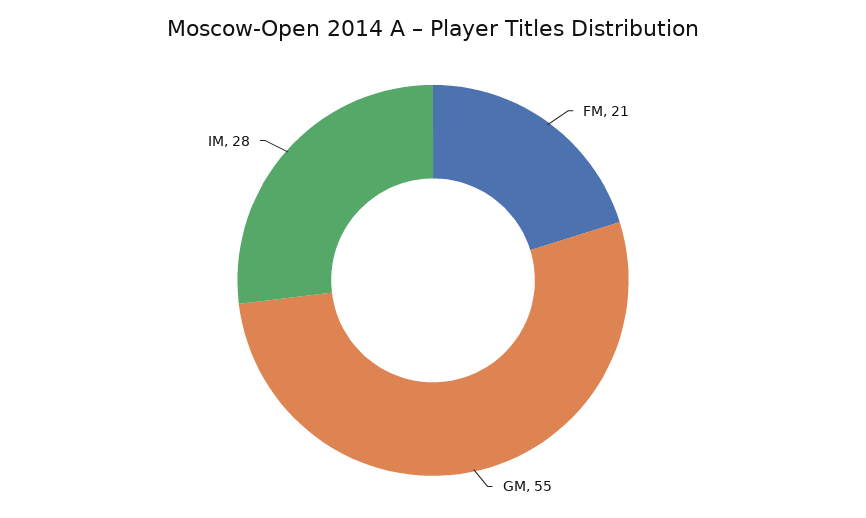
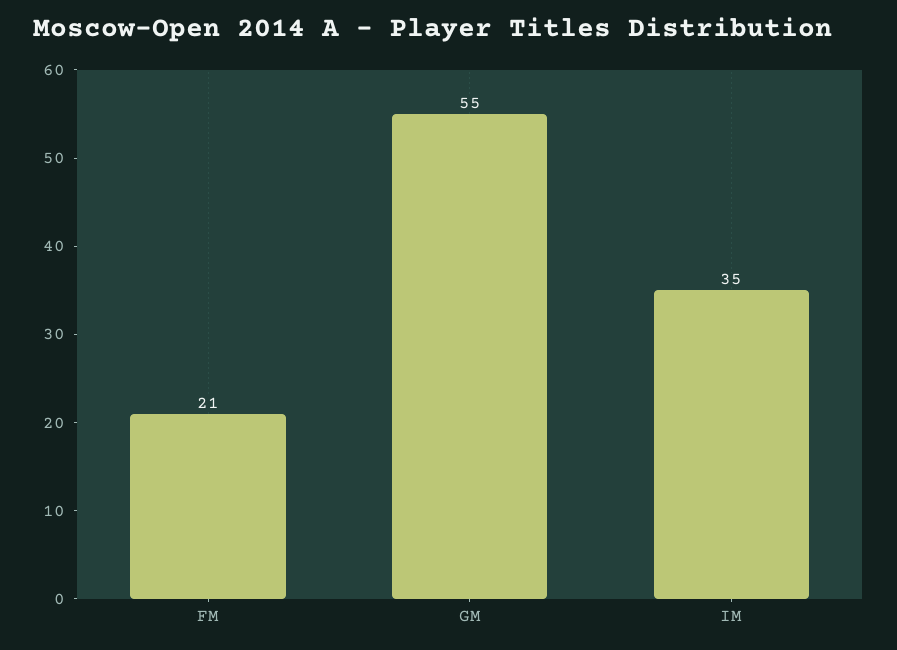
IM: 28 -> 35

